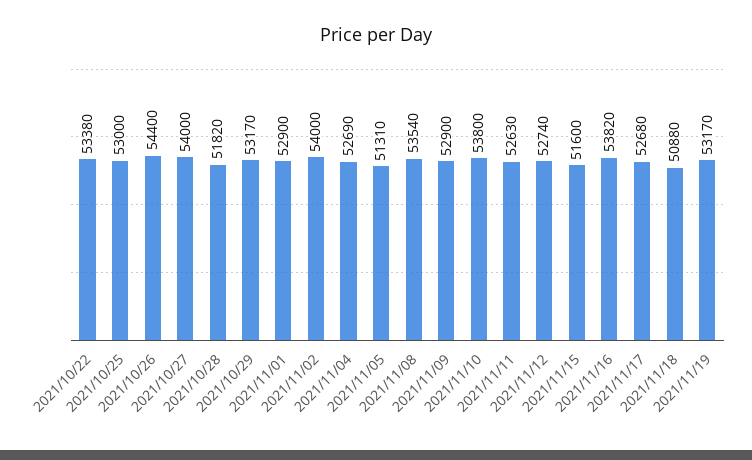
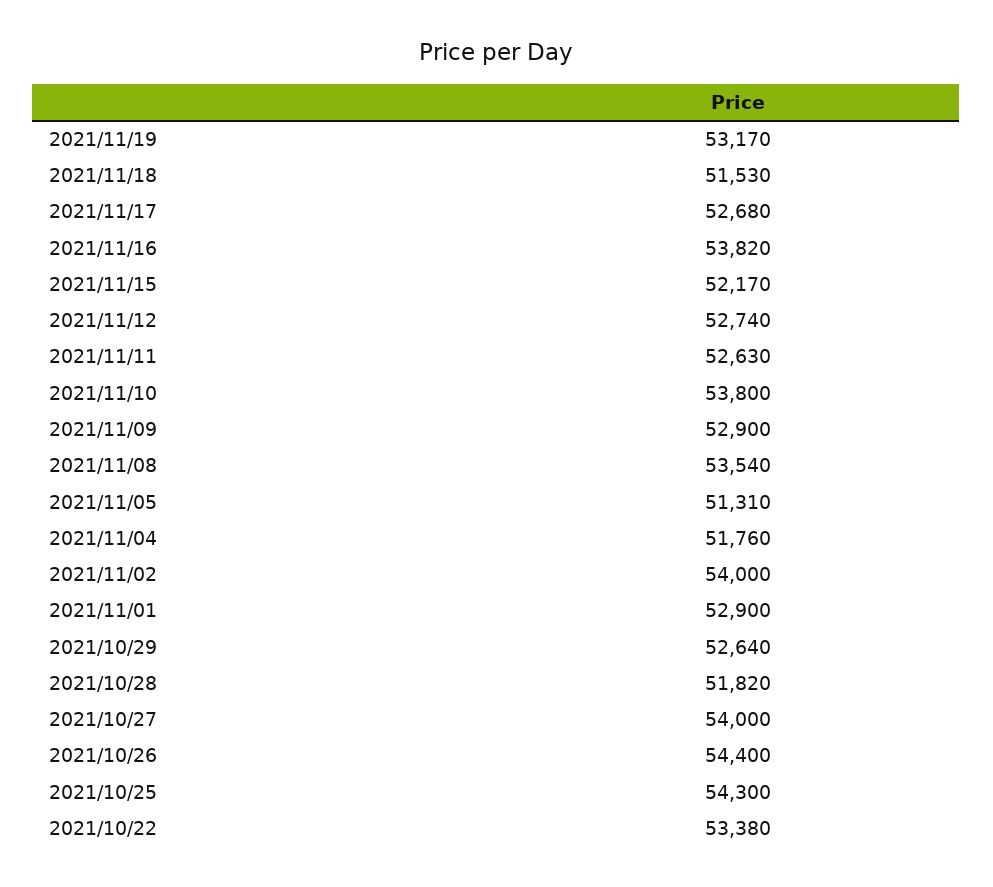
2021/10/25: 53000 -> 54300
2021/10/29: 53170 -> 52640
2021/11/04: 52690 -> 51760
2021/11/15: 51600 -> 52170
2021/11/18: 50880 -> 51530

